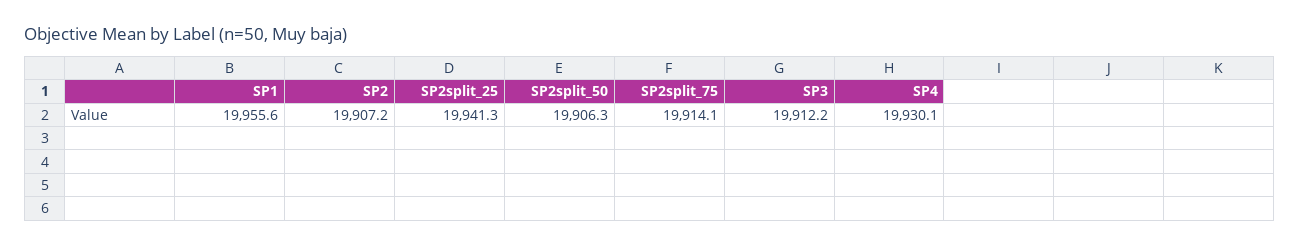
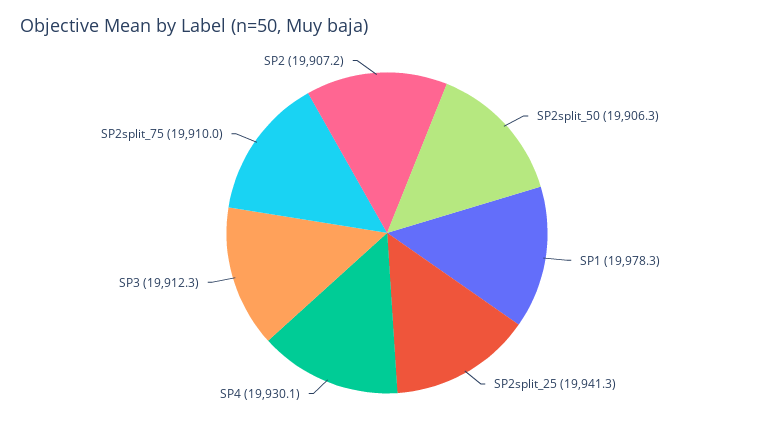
SP1: 19955.6 -> 19978.3
SP2split_75: 19914.1 -> 19910
SP3: 19912.2 -> 19912.3

